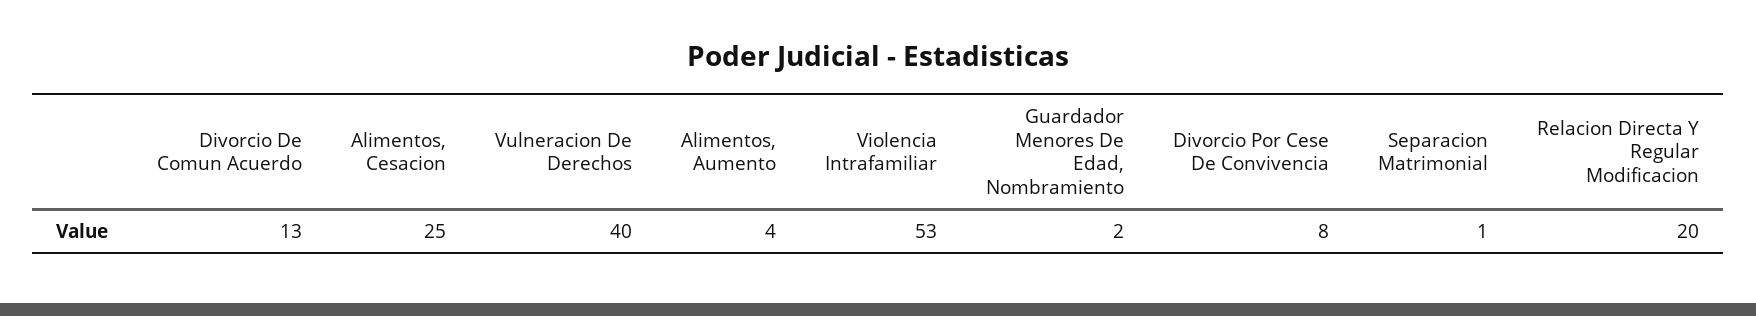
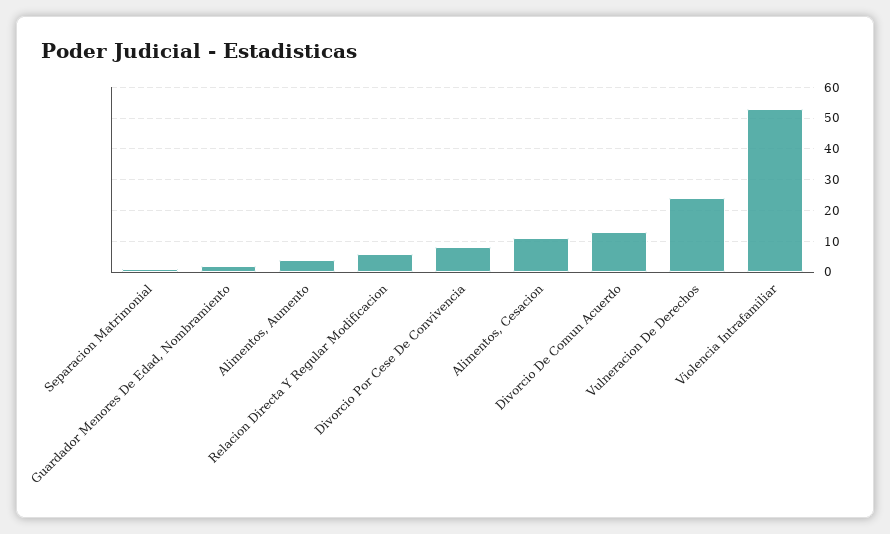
Alimentos, Cesacion: 25 -> 10
Vulneracion De Derechos: 40 -> 25
Relacion Directa Y Regular Modificacion: 20 -> 5

